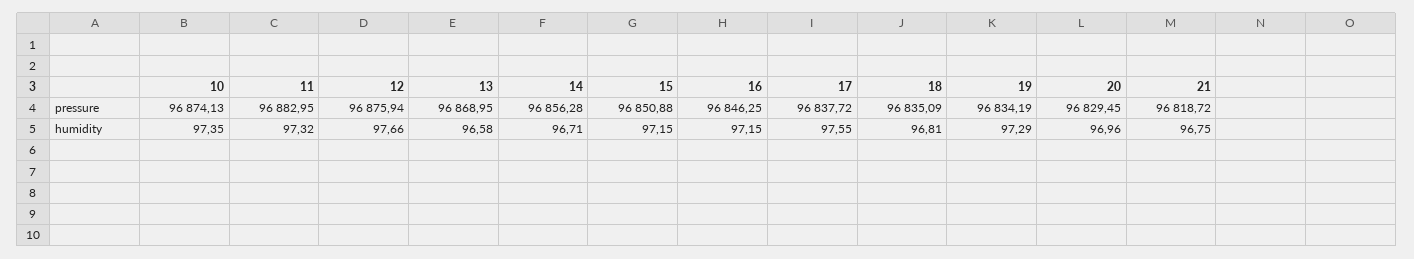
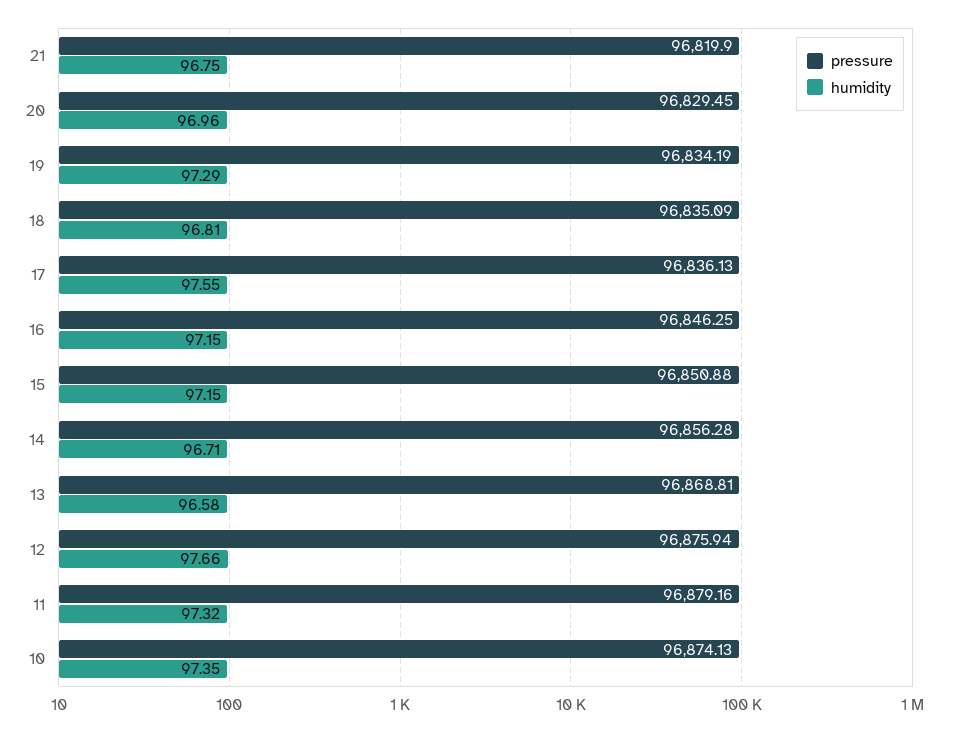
pressure, 11: 96882.95 -> 96879.16
pressure, 13: 96868.95 -> 96868.81
pressure, 17: 96837.72 -> 96836.13
pressure, 21: 96818.72 -> 96819.9

